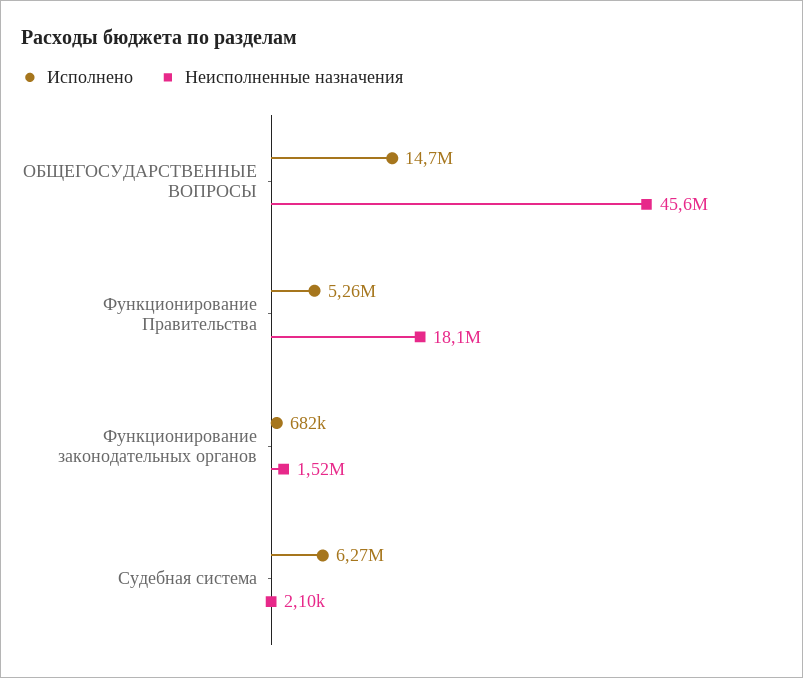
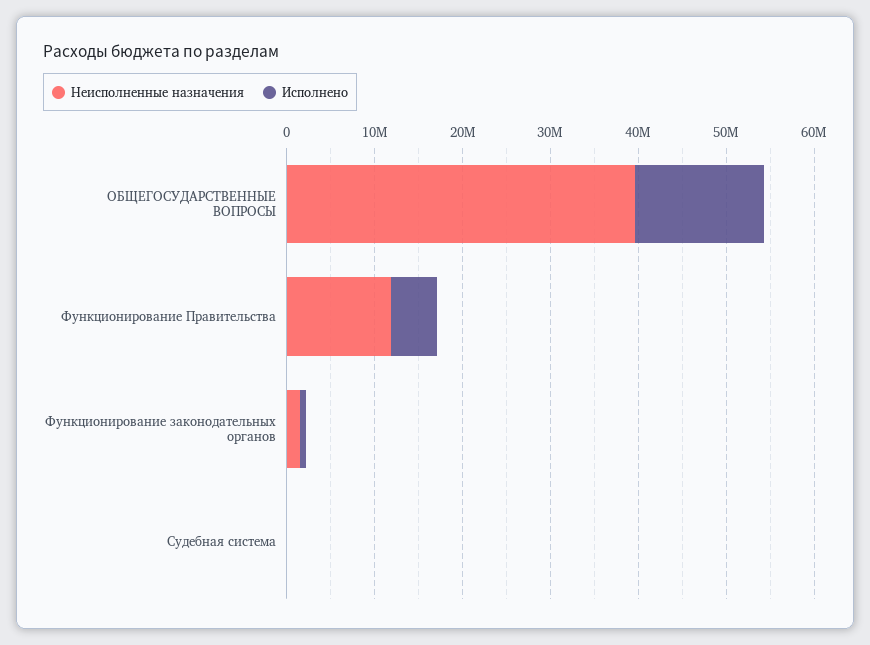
Неисполненные назначения, ОБЩЕГОСУДАРСТВЕННЫЕ ВОПРОСЫ: 45600000 -> 40000000
Неисполненные назначения, Функционирование Правительства: 18100000 -> 12000000
Исполнено, Судебная система: 6270000 -> 0

